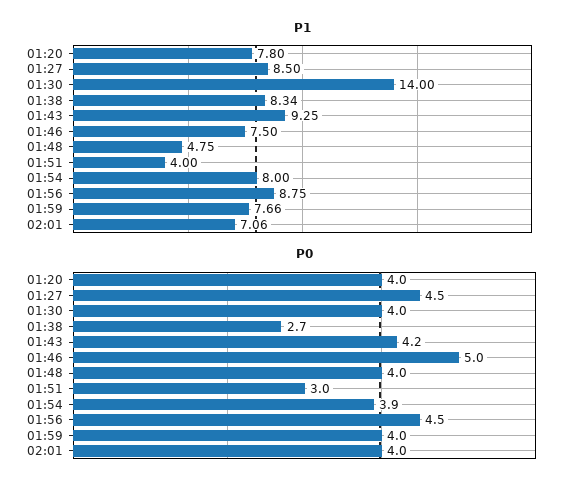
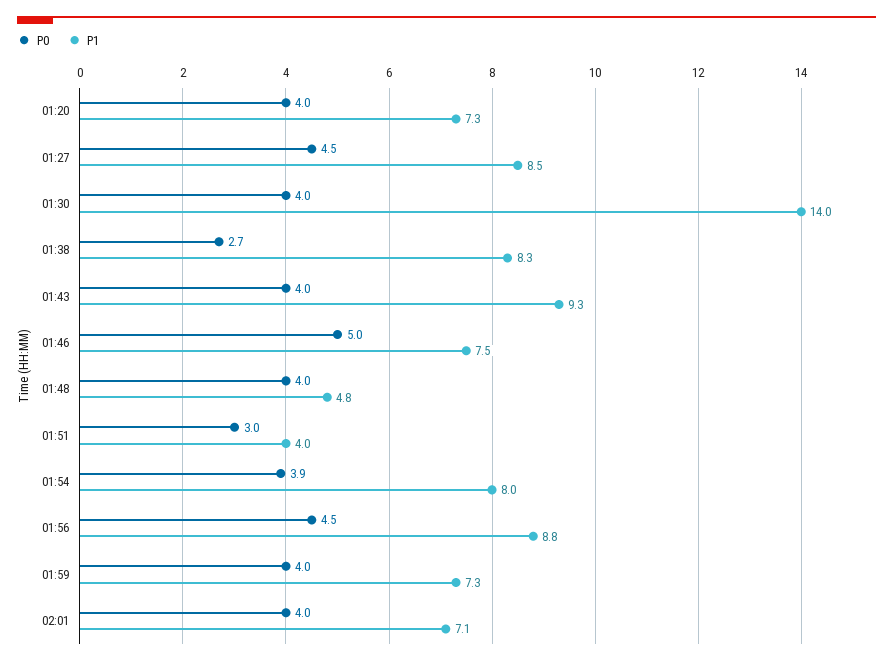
P1, 01:20: 7.8 -> 7.3
P1, 01:59: 7.66 -> 7.3
P0, 01:43: 4.2 -> 4

